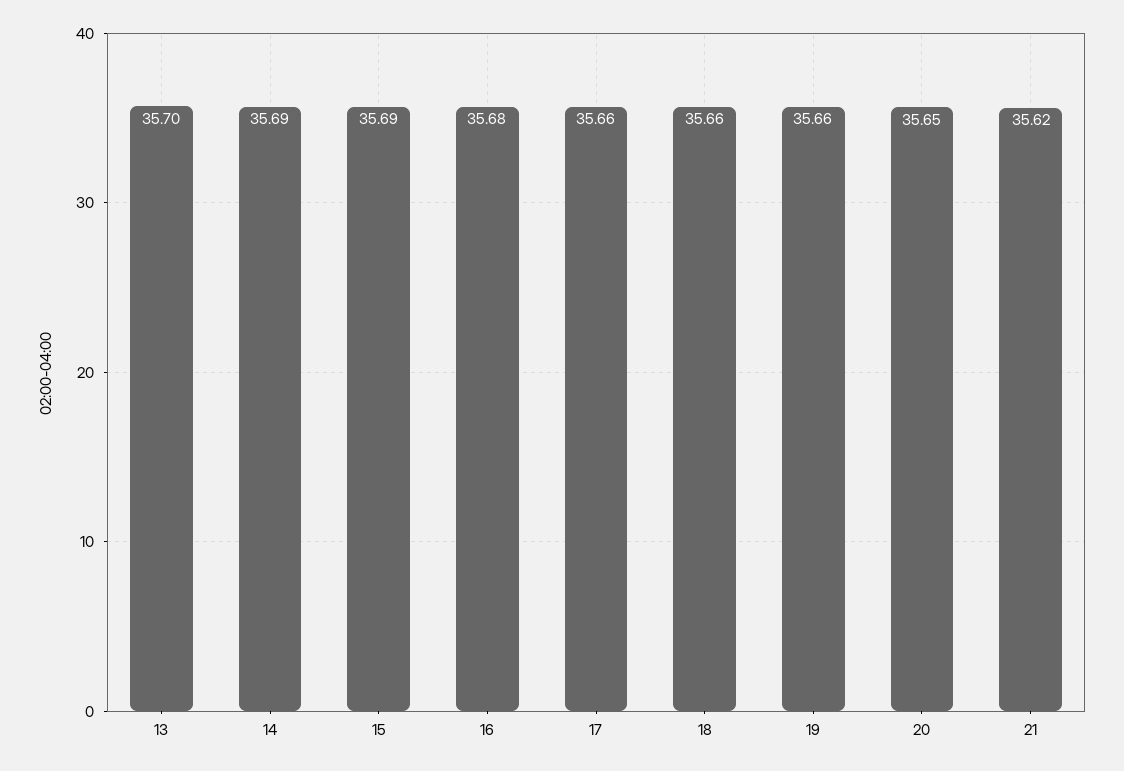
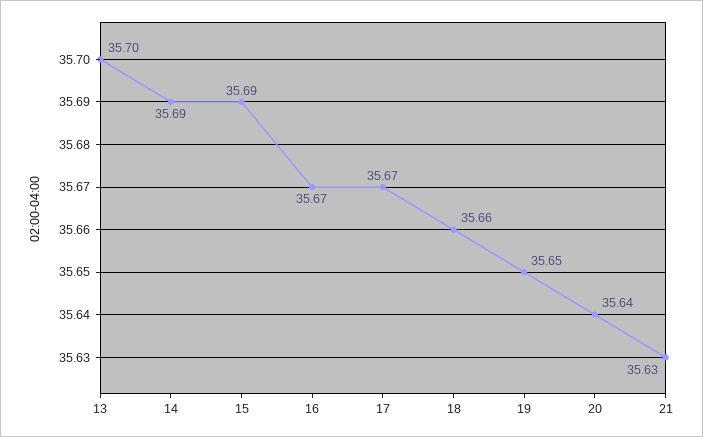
16: 35.68 -> 35.67
17: 35.66 -> 35.67
19: 35.66 -> 35.65
20: 35.65 -> 35.64
21: 35.62 -> 35.63

